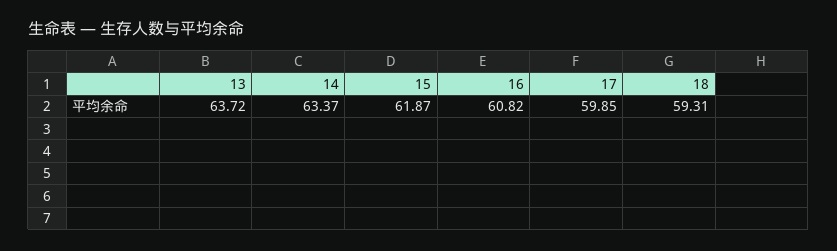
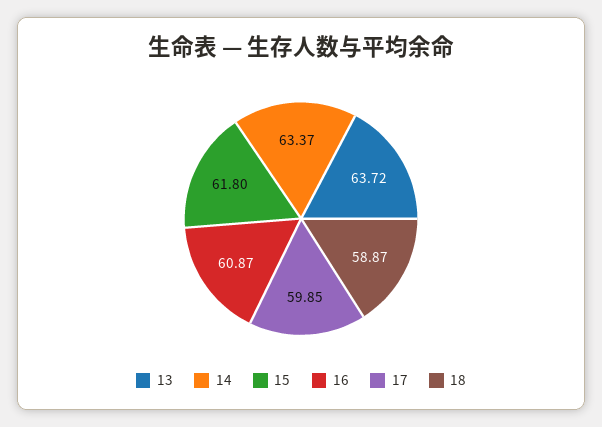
15: 61.87 -> 61.8
16: 60.82 -> 60.87
18: 59.31 -> 58.87

